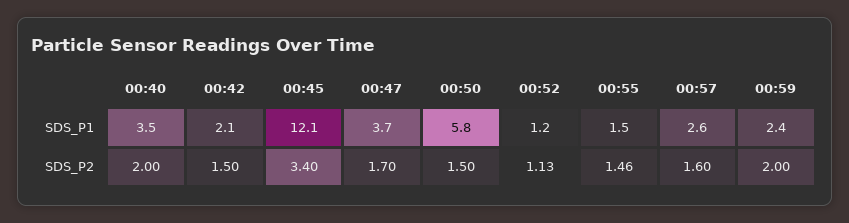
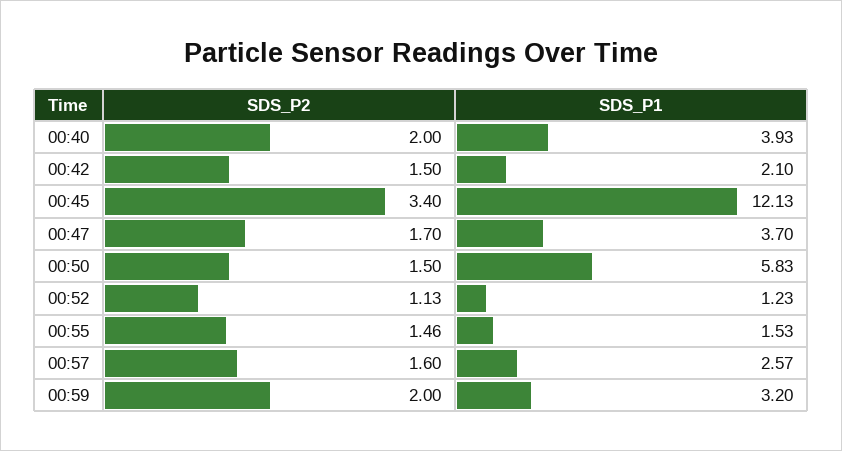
00:40, SDS_P1: 3.5 -> 3.93
00:59, SDS_P1: 2.4 -> 3.2

